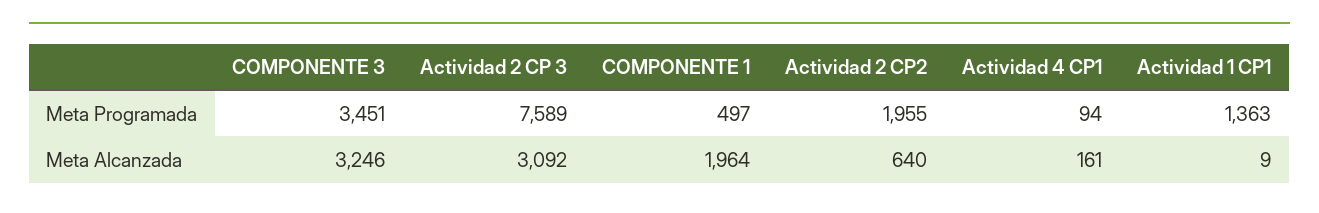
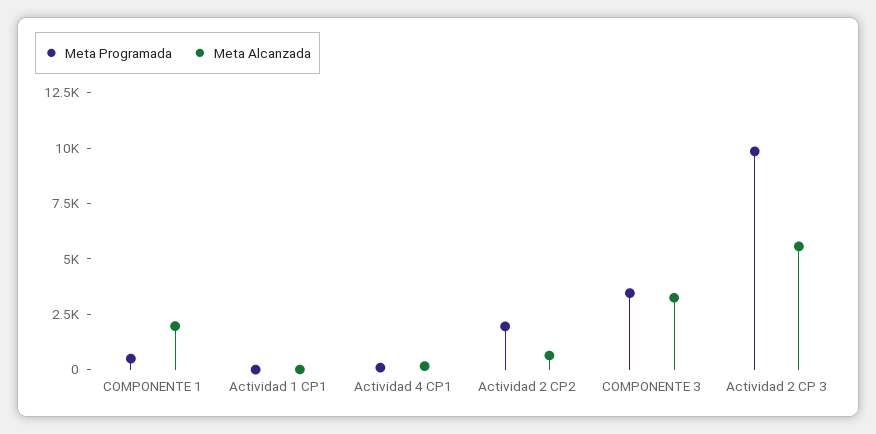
Meta Programada, Actividad 2 CP 3: 7589 -> 10000
Meta Programada, Actividad 1 CP1: 1363 -> 0
Meta Alcanzada, Actividad 2 CP 3: 3092 -> 5500

